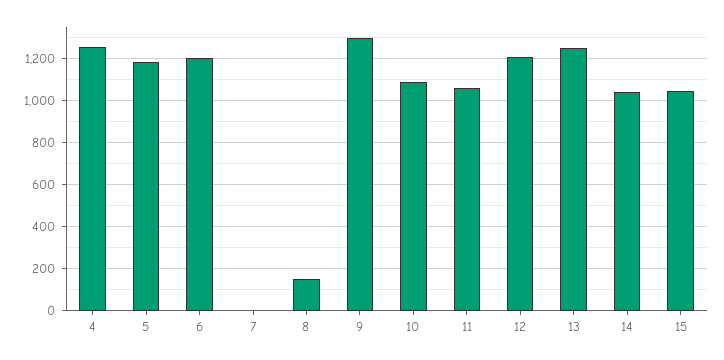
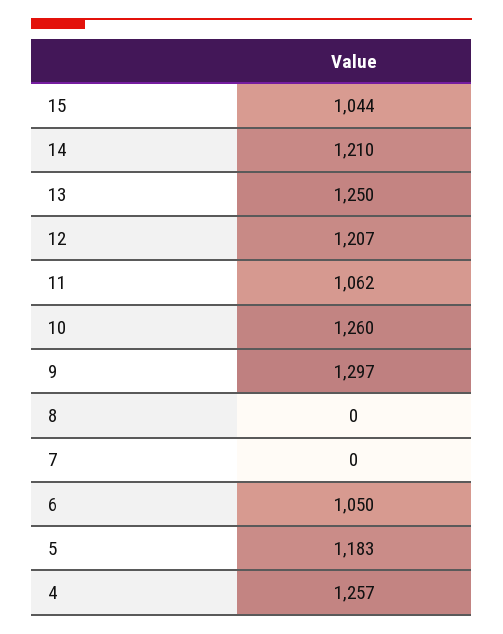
6: 1200 -> 1050
8: 150 -> 0
10: 1100 -> 1260
14: 1050 -> 1210

